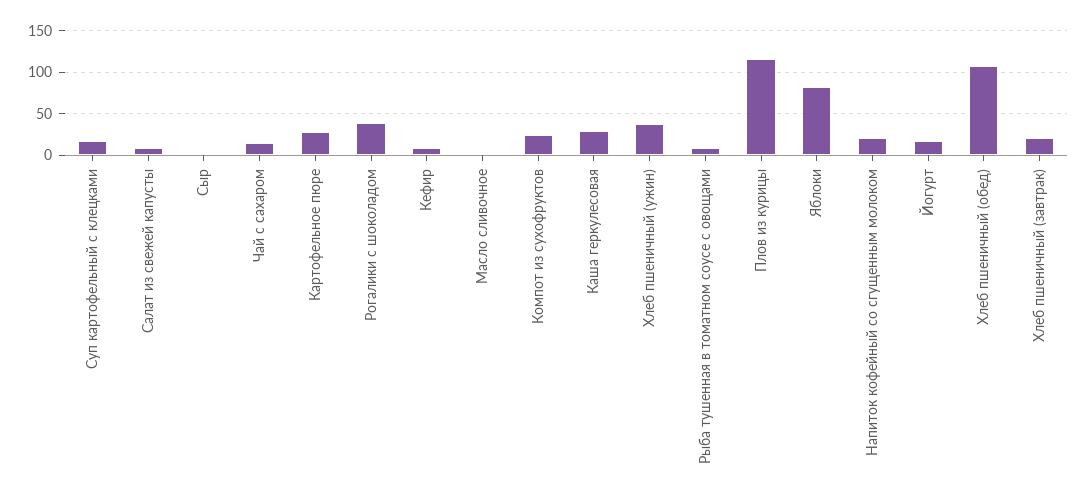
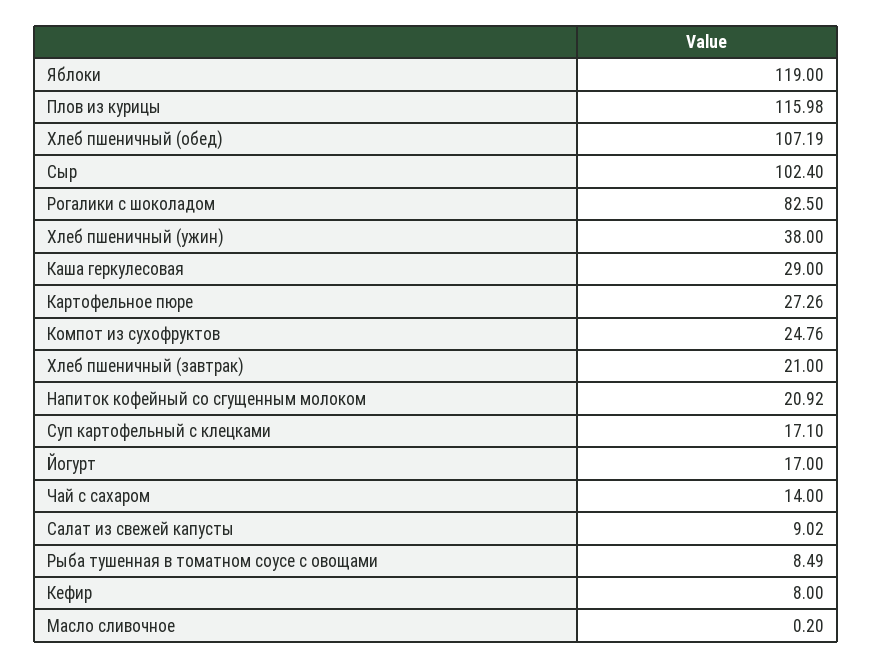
Сыр: 0 -> 102.4
Рогалики с шоколадом: 40 -> 82.5
Яблоки: 80 -> 119

